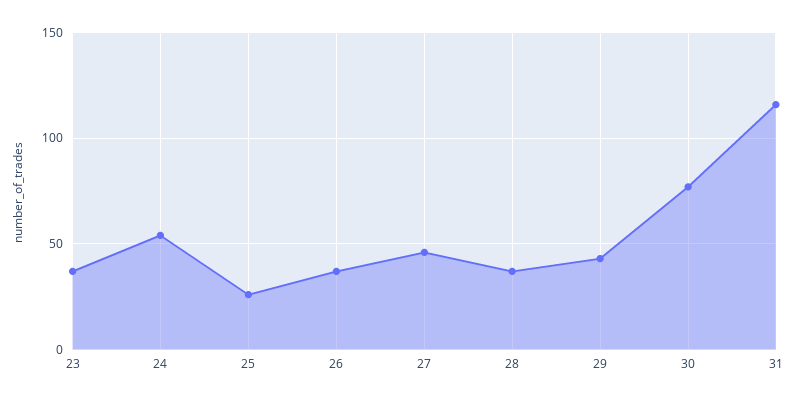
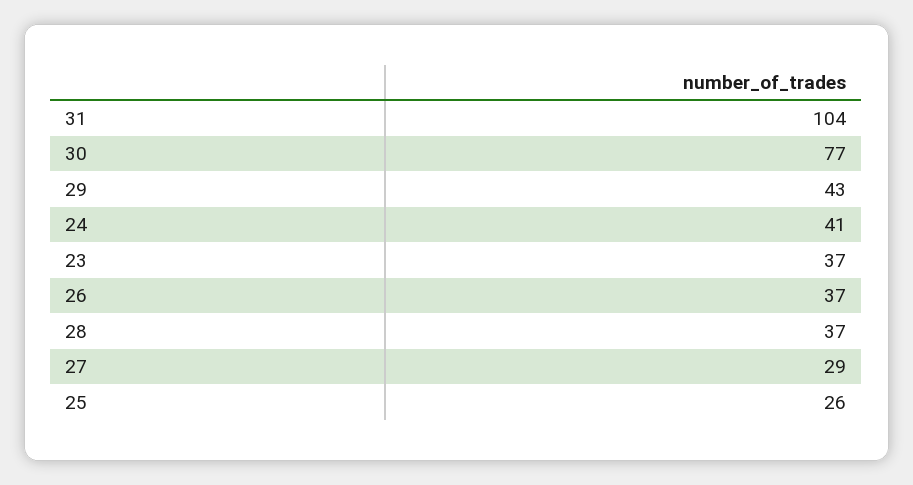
24: 55 -> 41
27: 45 -> 29
31: 115 -> 104

